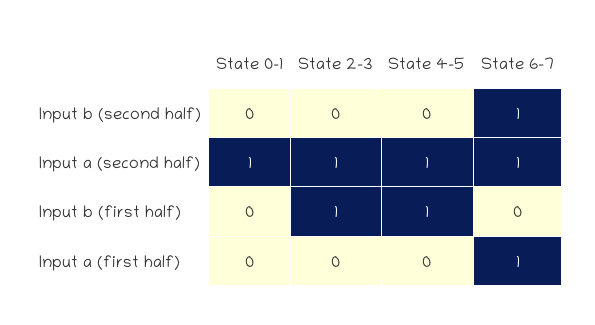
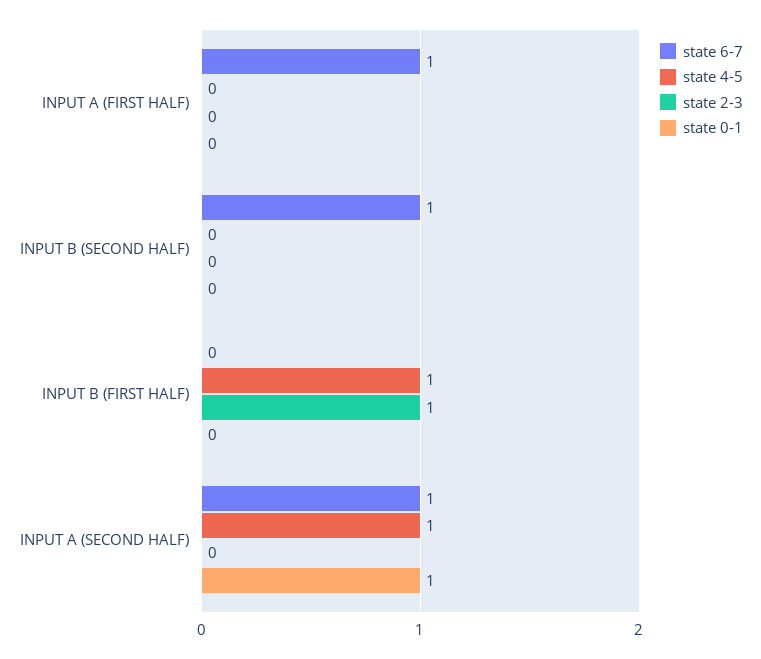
State 2-3, Input a (second half): 1 -> 0

